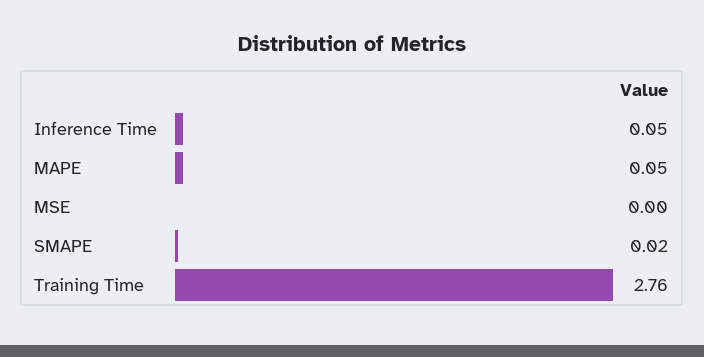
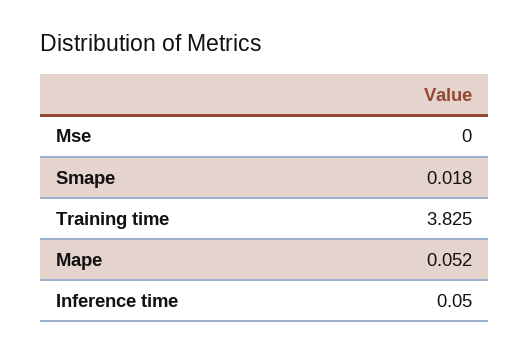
Training Time: 2.76 -> 3.825

